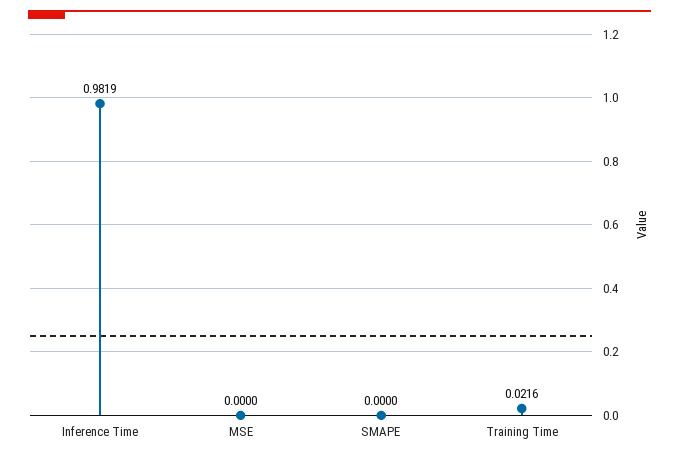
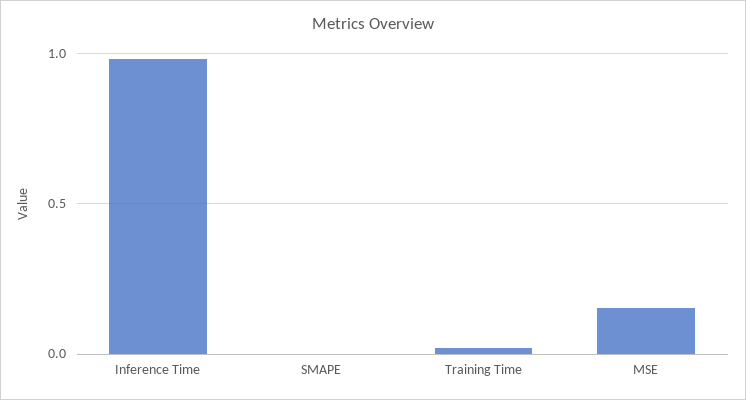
MSE: 0 -> 0.15

